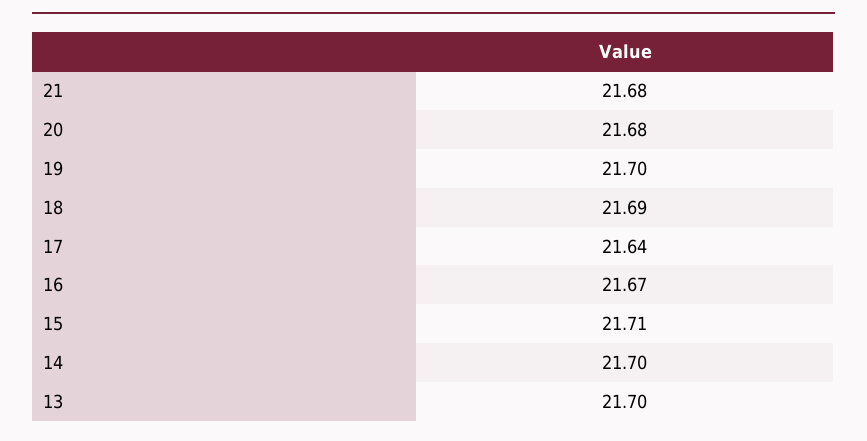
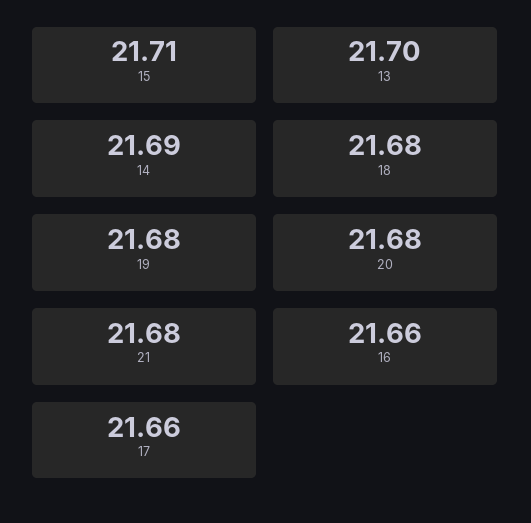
19: 21.7 -> 21.68
18: 21.69 -> 21.68
17: 21.64 -> 21.66
16: 21.67 -> 21.66
14: 21.7 -> 21.69

